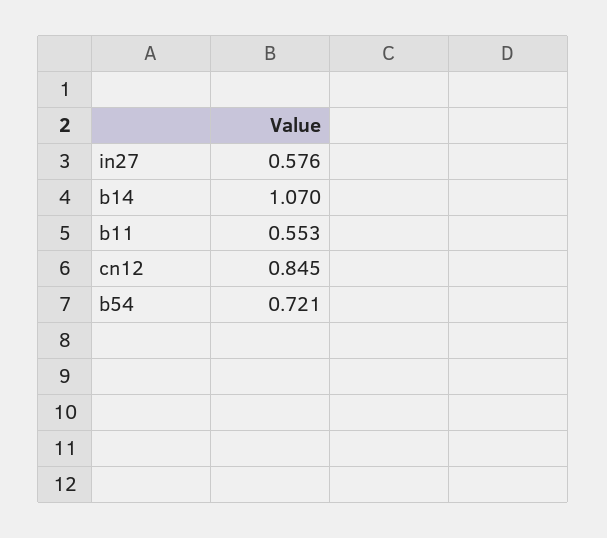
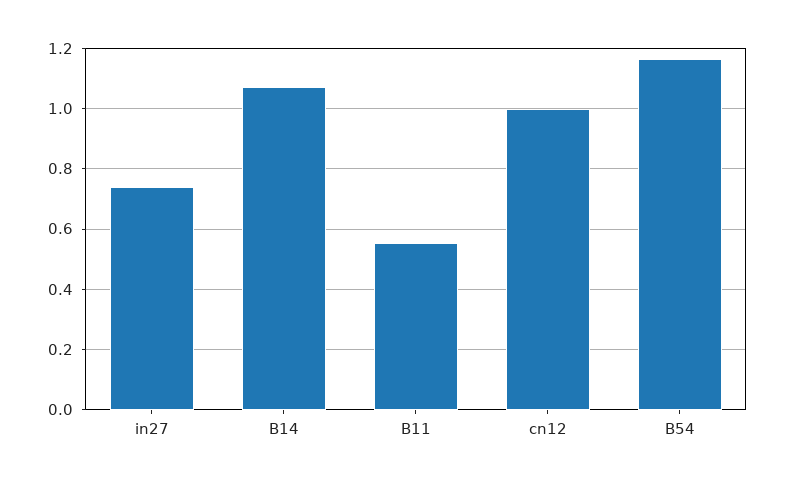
in27: 0.576 -> 0.74
cn12: 0.845 -> 1
b54: 0.721 -> 1.16

